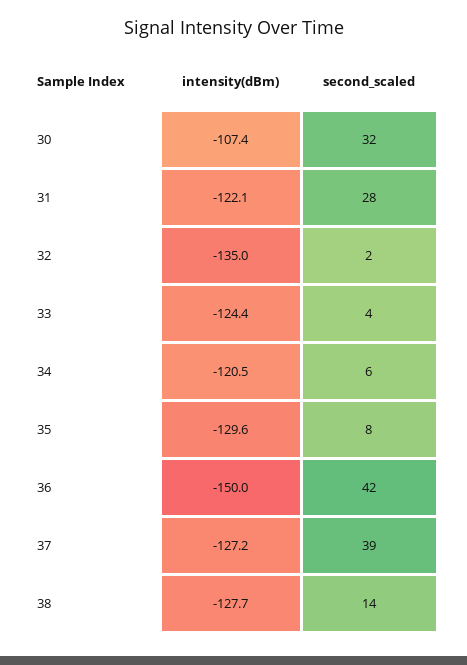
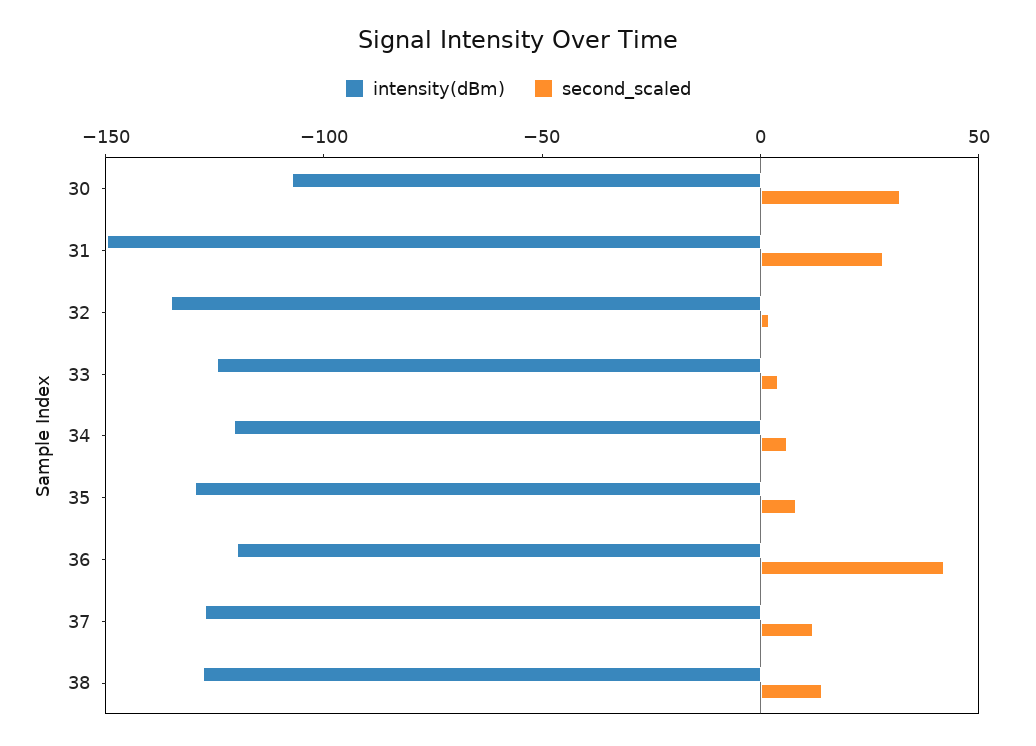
intensity(dBm), 31: -122.1 -> -150
intensity(dBm), 36: -150 -> -120
second_scaled, 37: 39 -> 10

